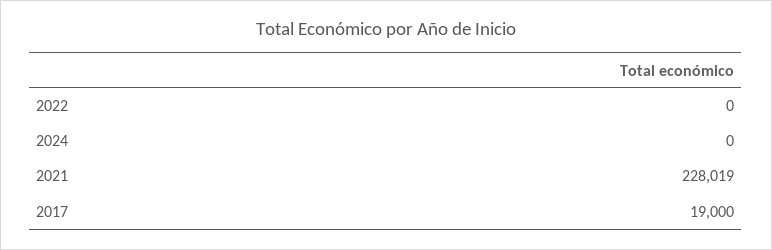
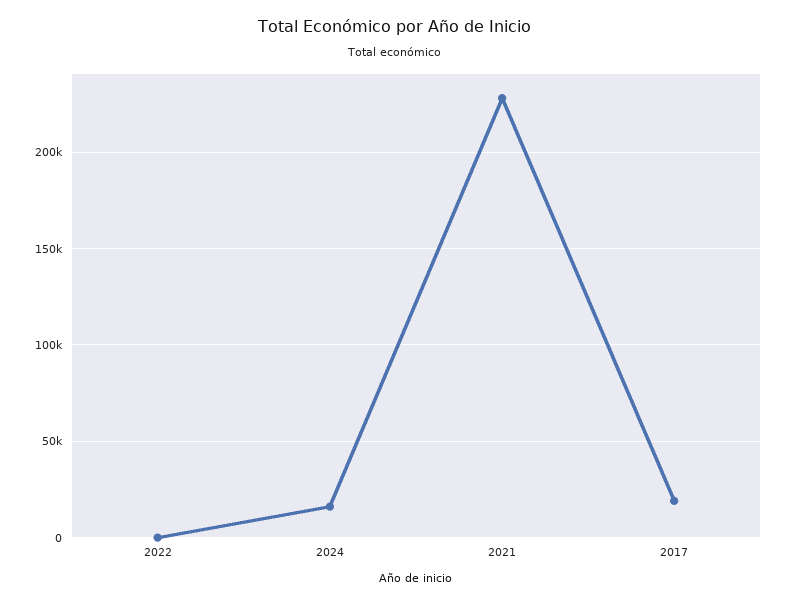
2024: 0 -> 15000

